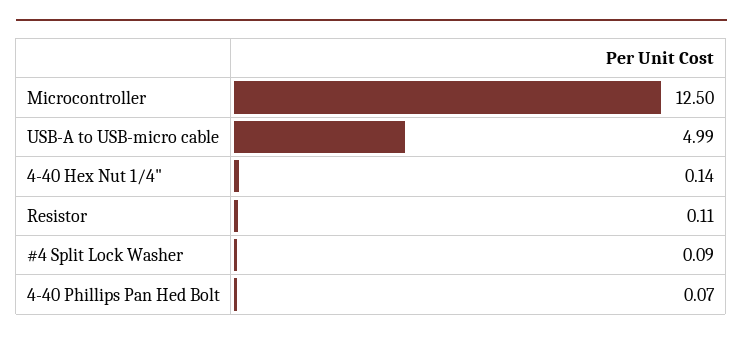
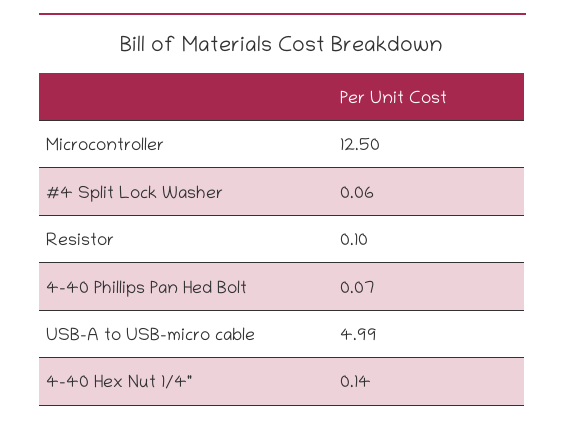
Resistor: 0.11 -> 0.1
#4 Split Lock Washer: 0.09 -> 0.06

